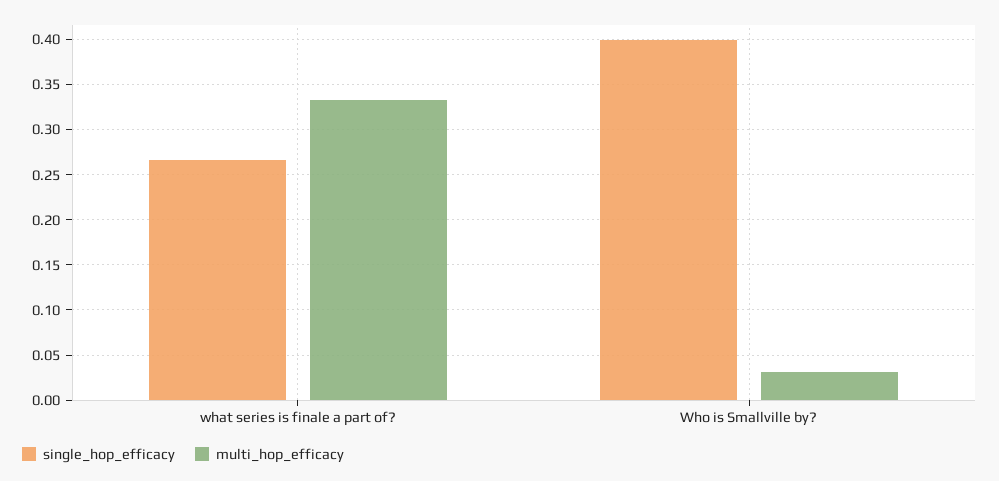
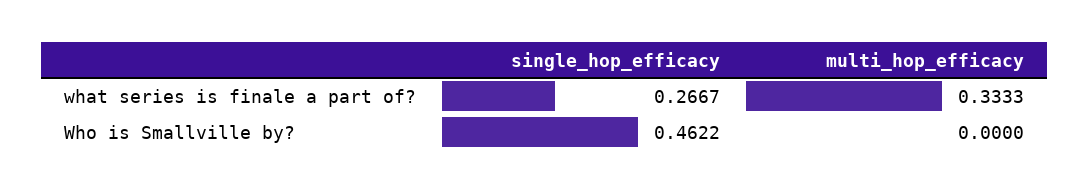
single_hop_efficacy, Who is Smallville by?: 0.4 -> 0.4622
multi_hop_efficacy, Who is Smallville by?: 0.03 -> 0

